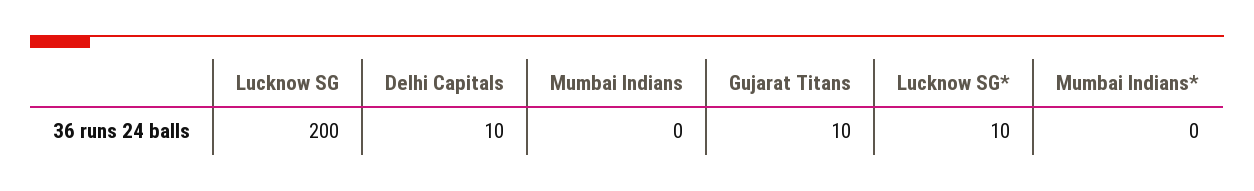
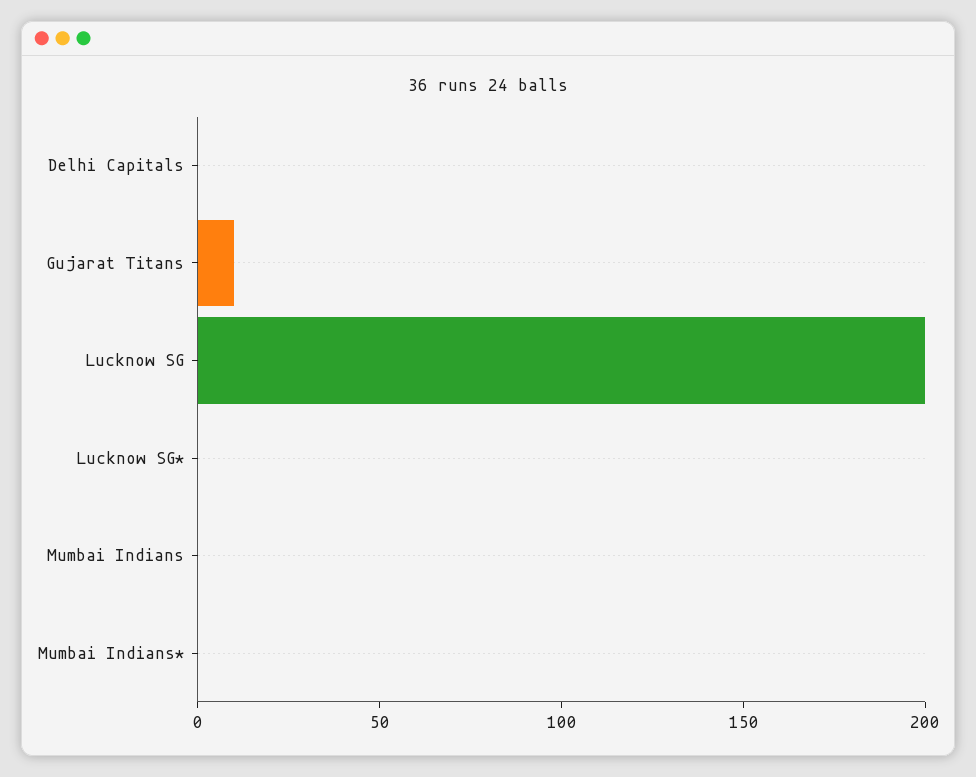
Delhi Capitals: 10 -> 0
Lucknow SG*: 10 -> 0

